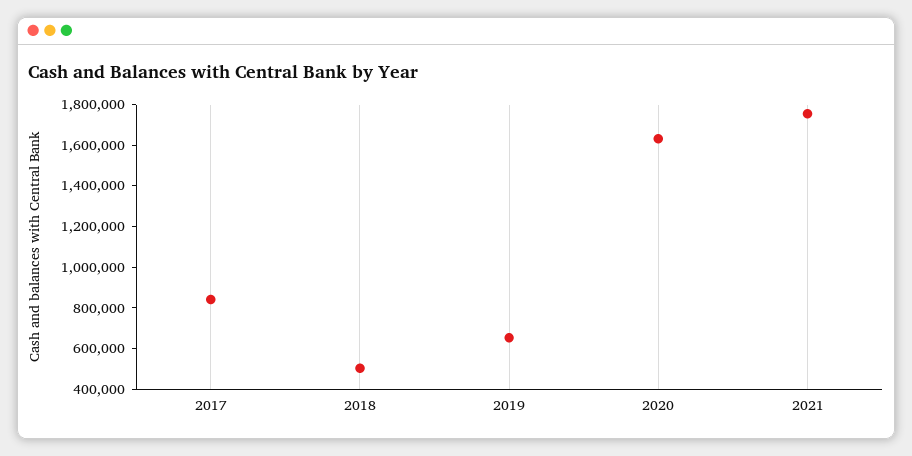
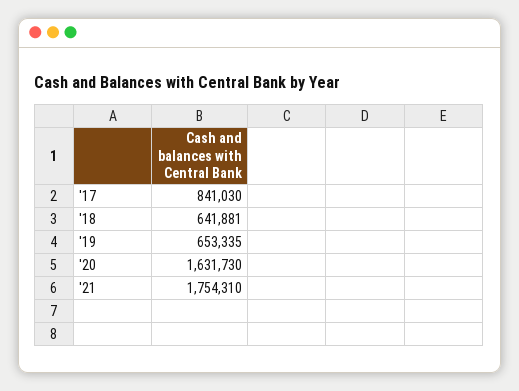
2018: 500000 -> 641881

